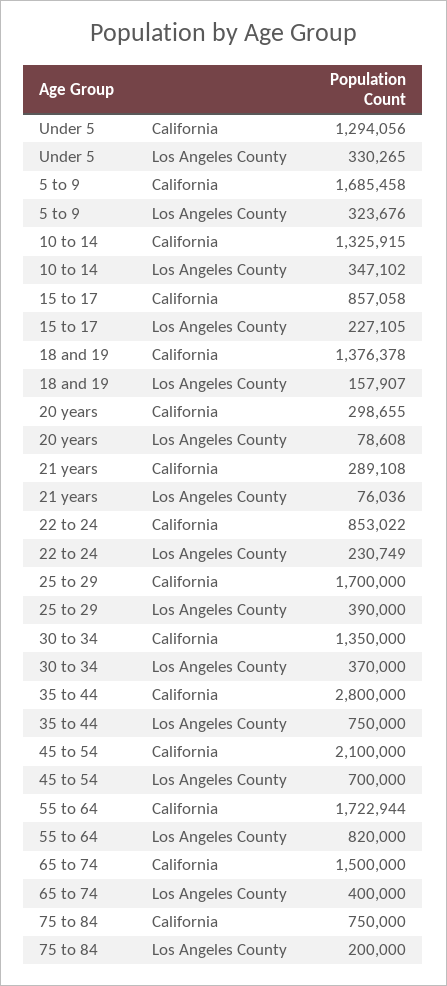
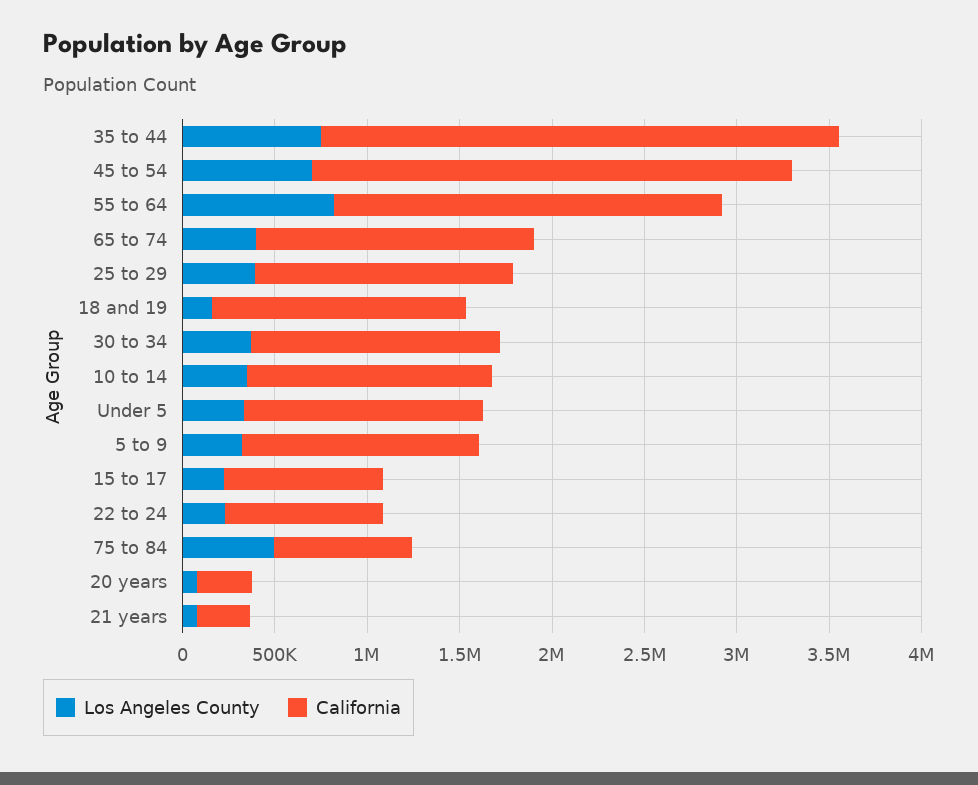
California, 5 to 9: 1685458 -> 1300000
California, 25 to 29: 1700000 -> 1400000
California, 45 to 54: 2100000 -> 2600000
California, 55 to 64: 1722944 -> 2100000
Los Angeles County, 75 to 84: 200000 -> 500000

